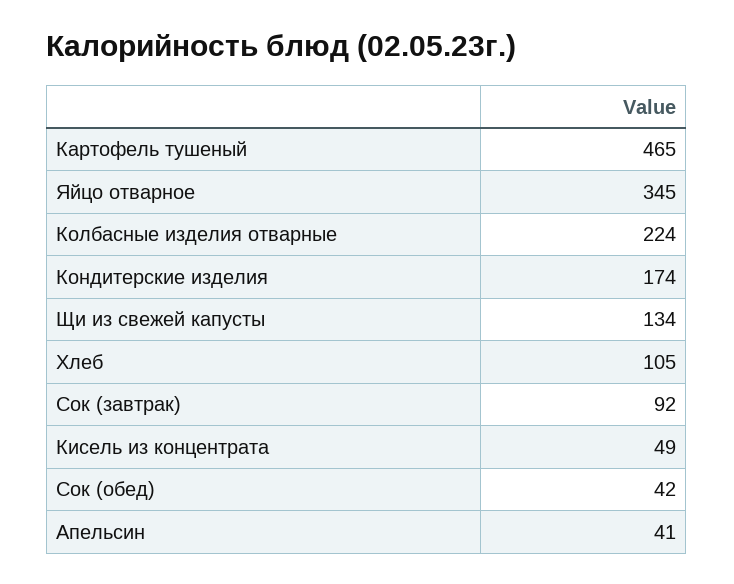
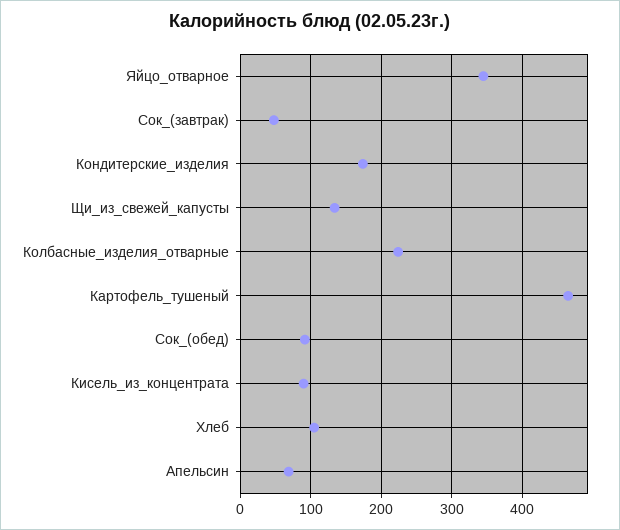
Сок (завтрак): 92 -> 50
Кисель из концентрата: 49 -> 90
Сок (обед): 42 -> 90
Апельсин: 41 -> 70

